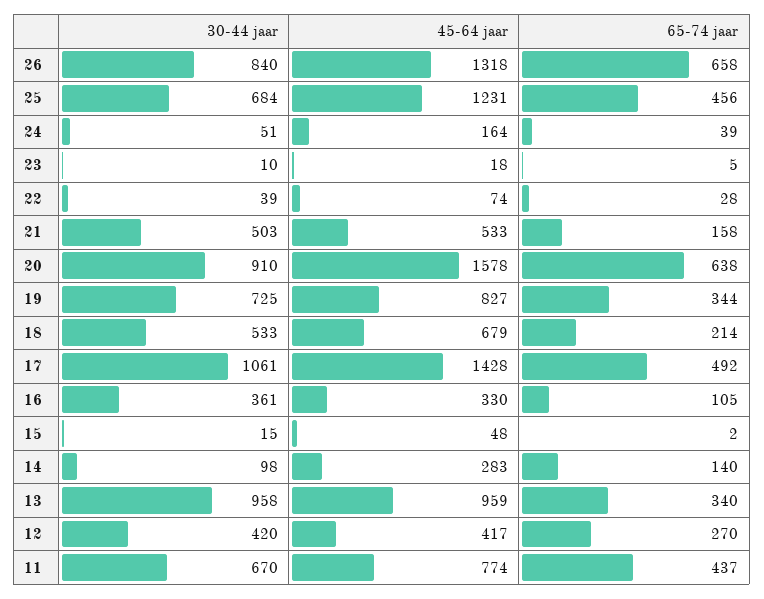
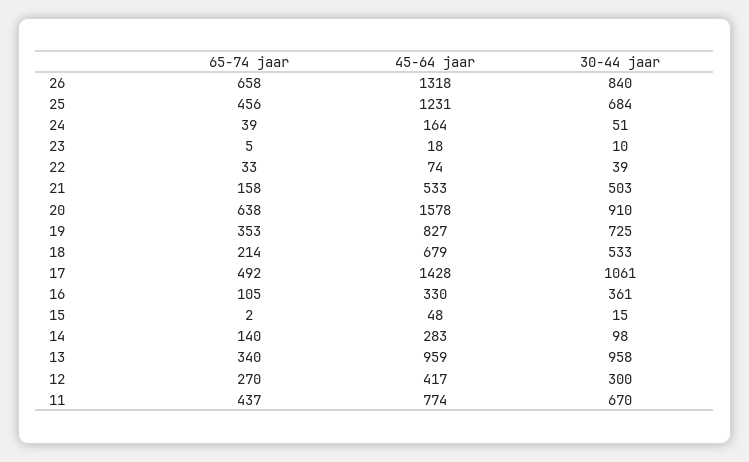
65-74 jaar, 22: 28 -> 33
65-74 jaar, 19: 344 -> 353
30-44 jaar, 12: 420 -> 300

